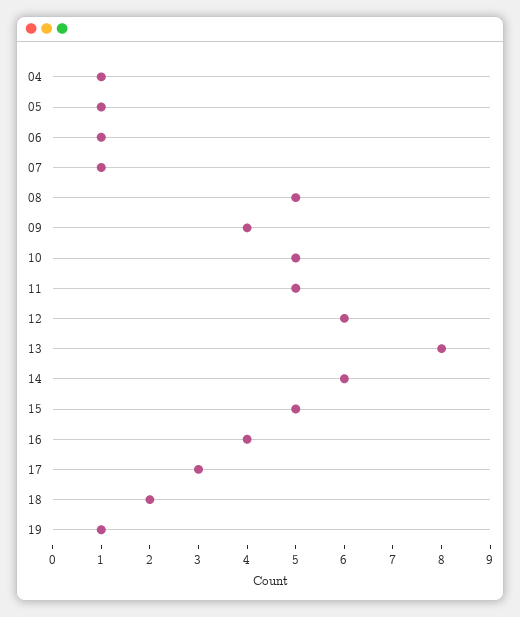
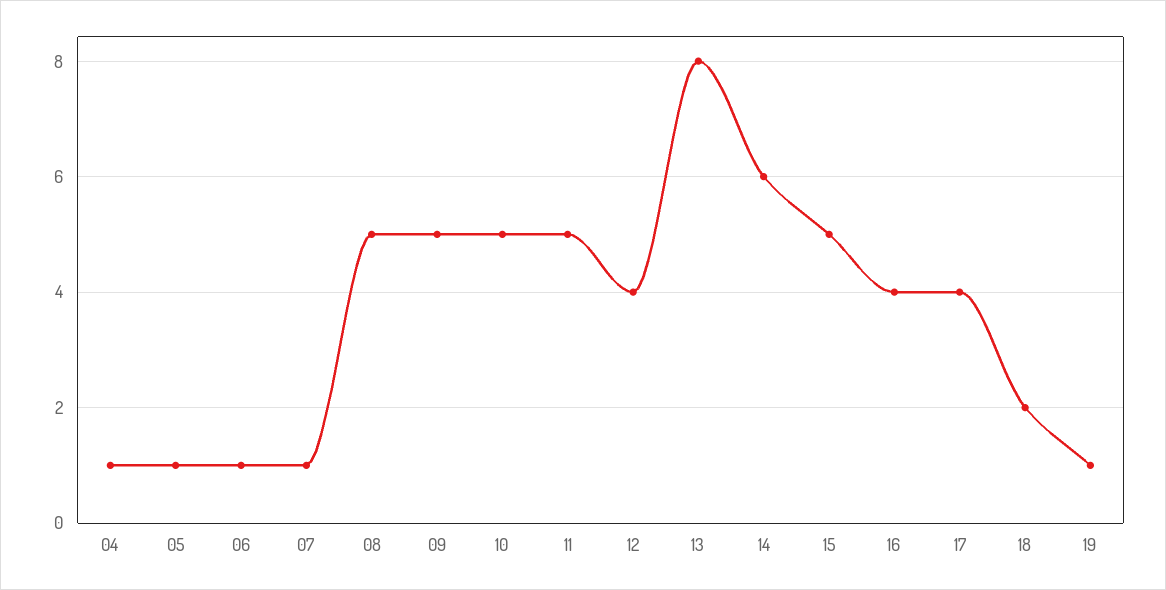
09: 4 -> 5
12: 6 -> 4
17: 3 -> 4

